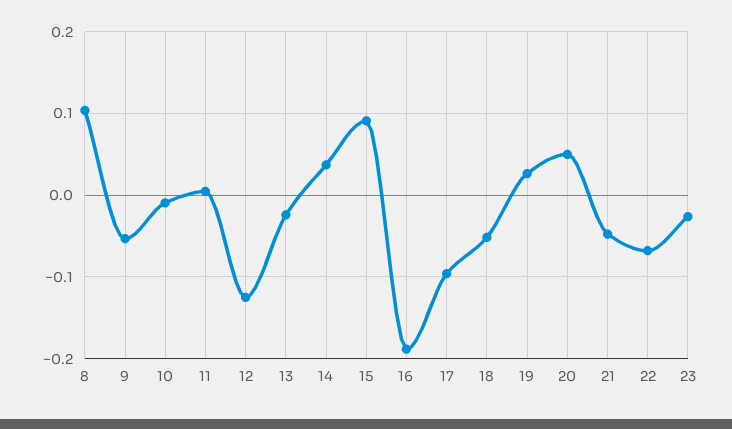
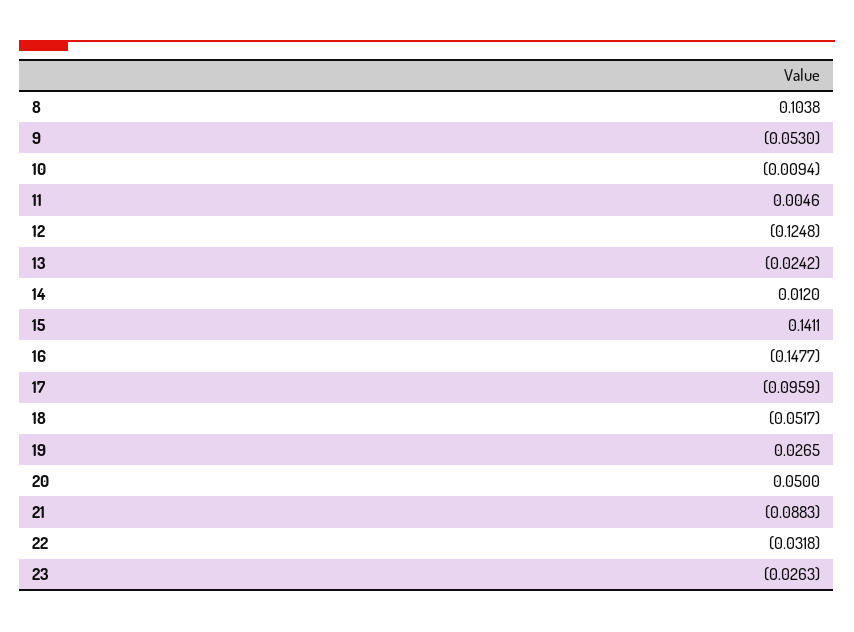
14: 0.04 -> 0.012
15: 0.09 -> 0.1411
16: -0.19 -> -0.1477
21: -0.05 -> -0.0883
22: -0.07 -> -0.0318

